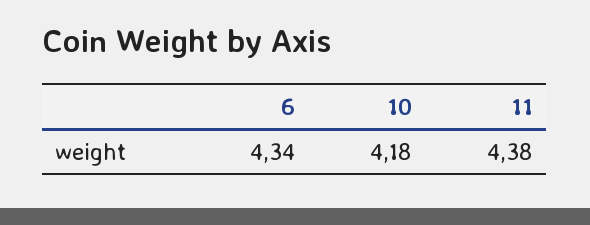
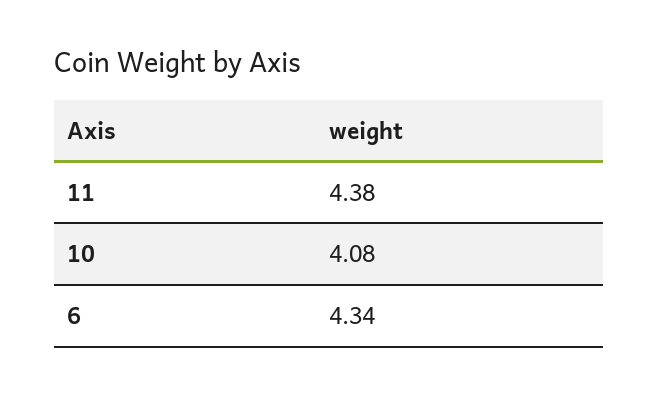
10: 4.18 -> 4.08

